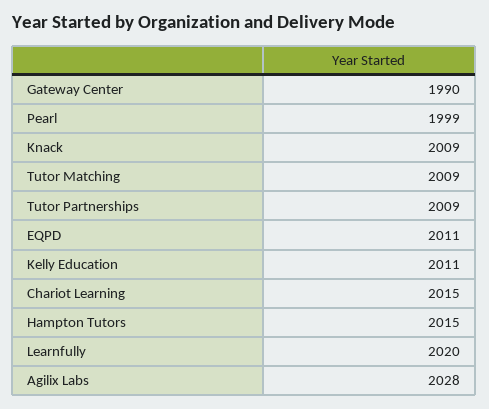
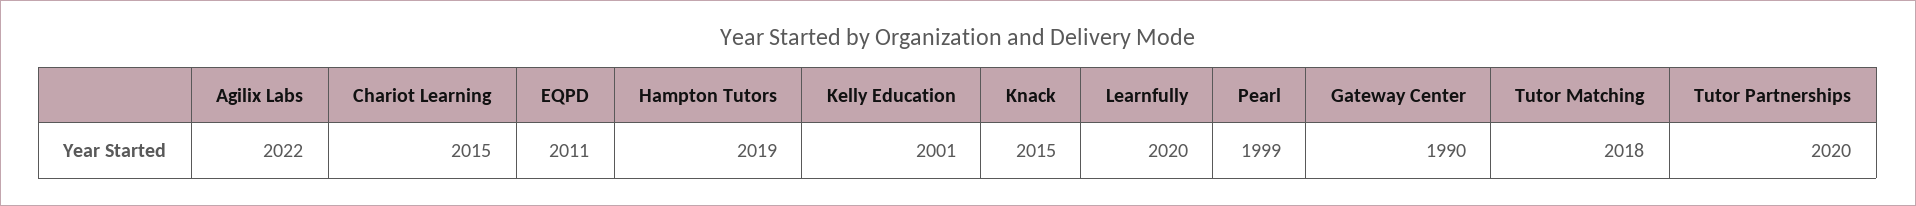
Knack: 2009 -> 2015
Tutor Matching: 2009 -> 2018
Tutor Partnerships: 2009 -> 2020
Kelly Education: 2011 -> 2001
Hampton Tutors: 2015 -> 2019
Agilix Labs: 2028 -> 2022

